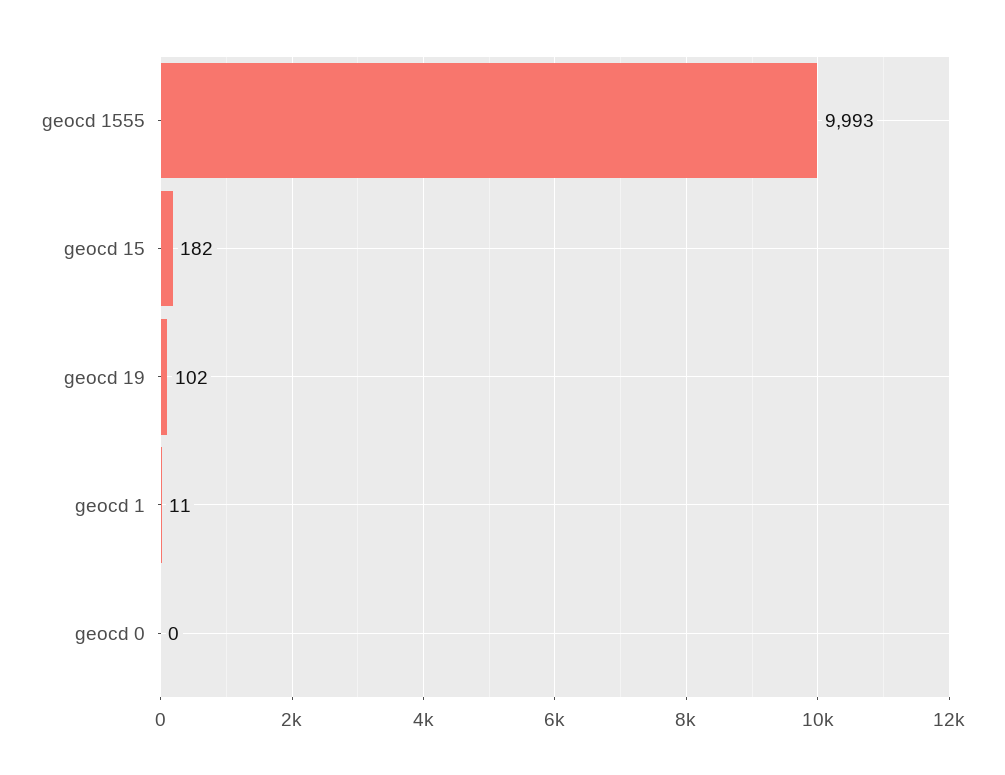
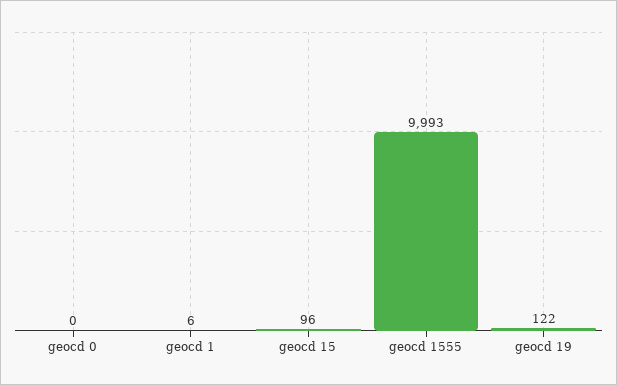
geocd 15: 182 -> 96
geocd 19: 102 -> 122
geocd 1: 11 -> 6

